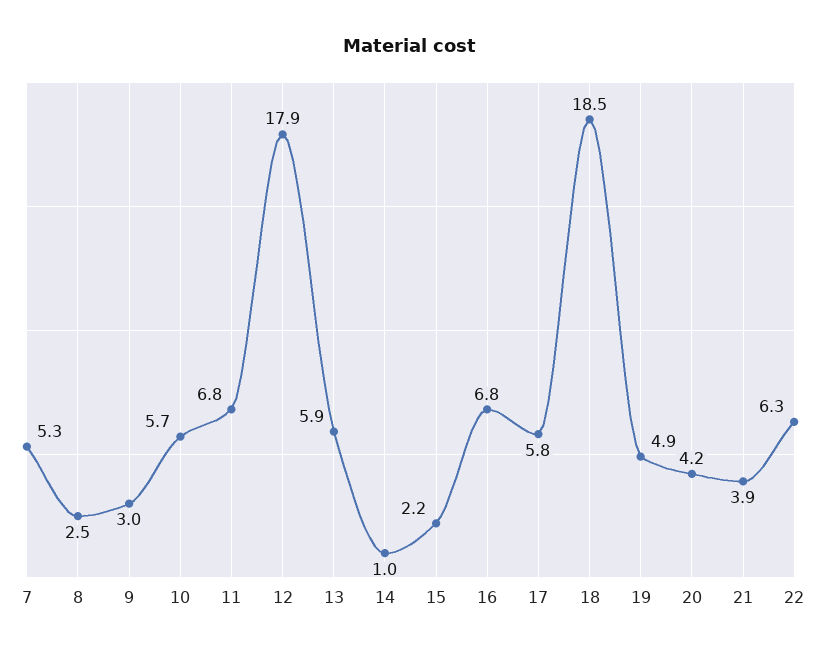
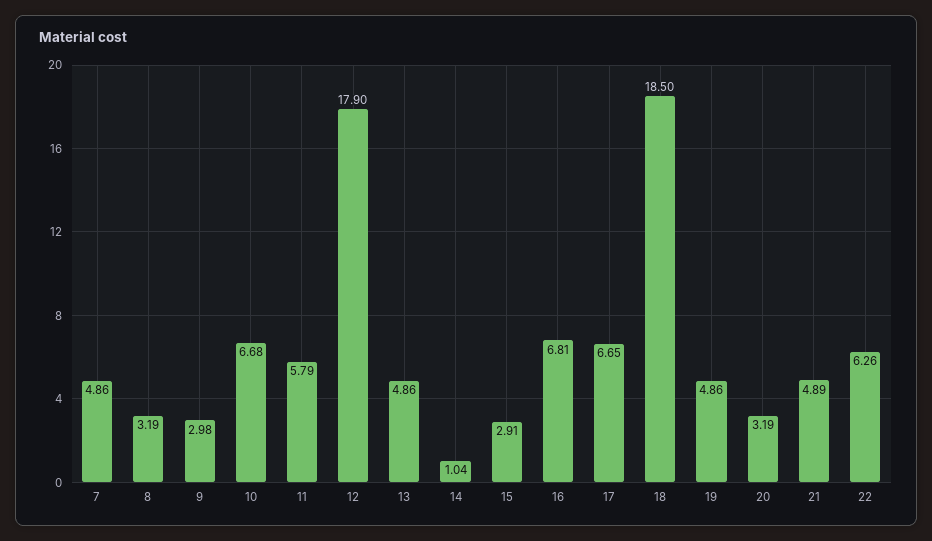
7: 5.3 -> 4.86
8: 2.5 -> 3.19
10: 5.7 -> 6.68
11: 6.8 -> 5.79
13: 5.9 -> 4.86
15: 2.2 -> 2.91
17: 5.8 -> 6.65
20: 4.2 -> 3.19
21: 3.9 -> 4.89

